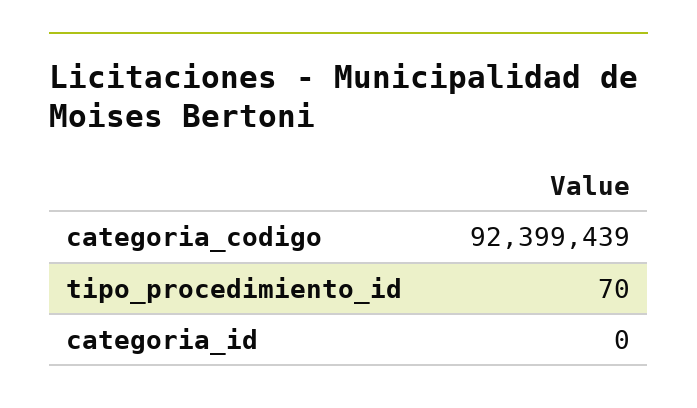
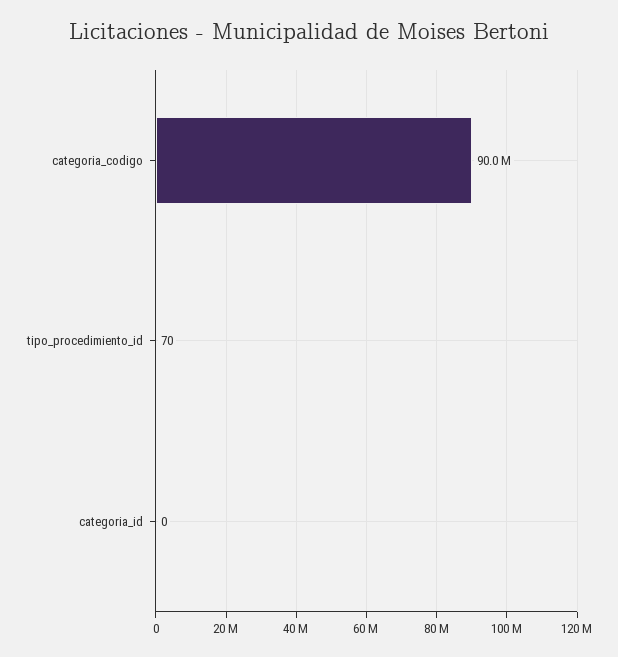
categoria_codigo: 92399439 -> 90000000

